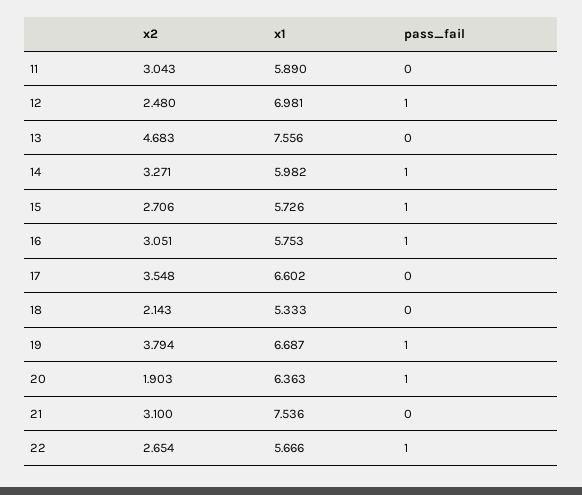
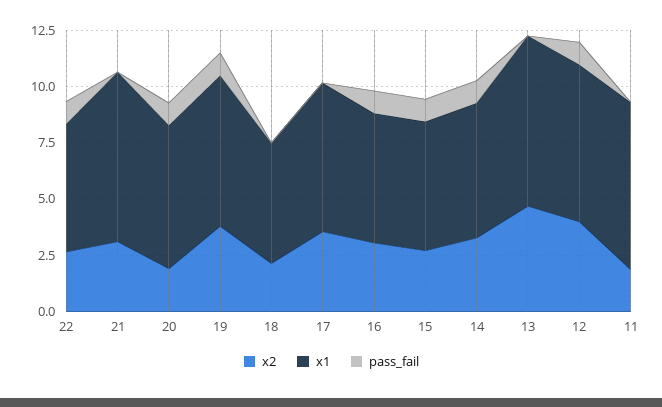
x2, 11: 3.043 -> 2
x1, 11: 5.89 -> 7.5
x2, 12: 2.48 -> 4

